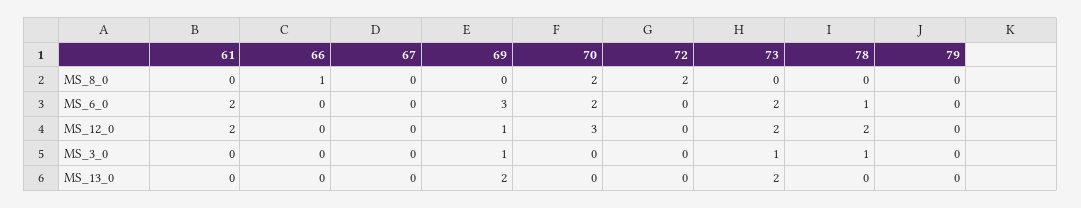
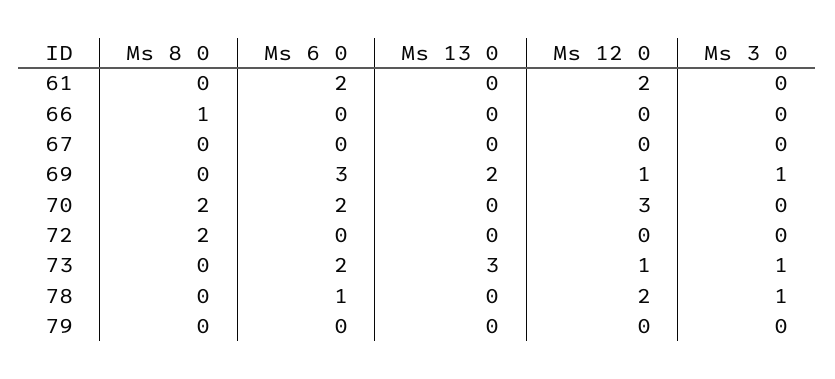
73, MS_12_0: 2 -> 1
73, MS_13_0: 2 -> 3

